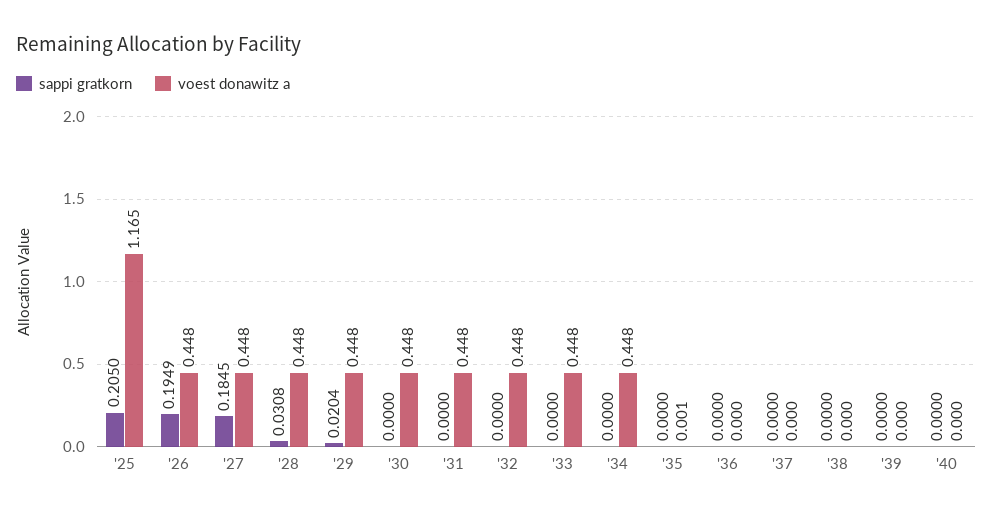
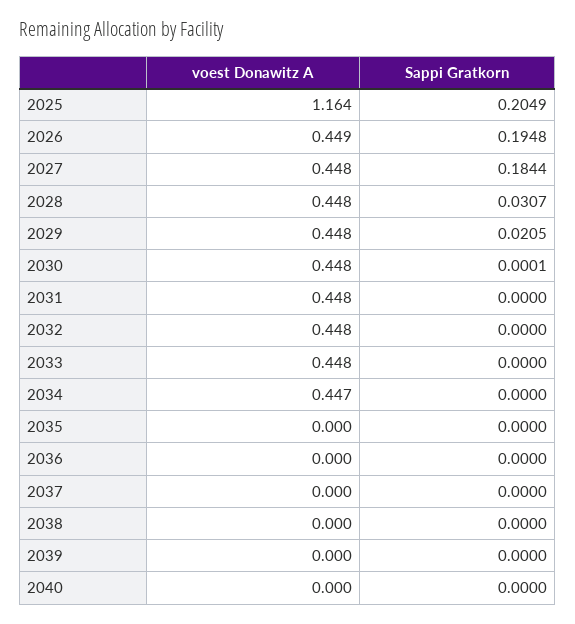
sappi gratkorn, '25: 0.205 -> 0.2049
voest donawitz a, '25: 1.165 -> 1.164
sappi gratkorn, '26: 0.1949 -> 0.1948
voest donawitz a, '26: 0.448 -> 0.449
sappi gratkorn, '27: 0.1845 -> 0.1844
sappi gratkorn, '28: 0.0308 -> 0.0307
sappi gratkorn, '29: 0.0204 -> 0.0205
sappi gratkorn, '30: 0 -> 0.0001
voest donawitz a, '34: 0.448 -> 0.447
voest donawitz a, '35: 0.001 -> 0

